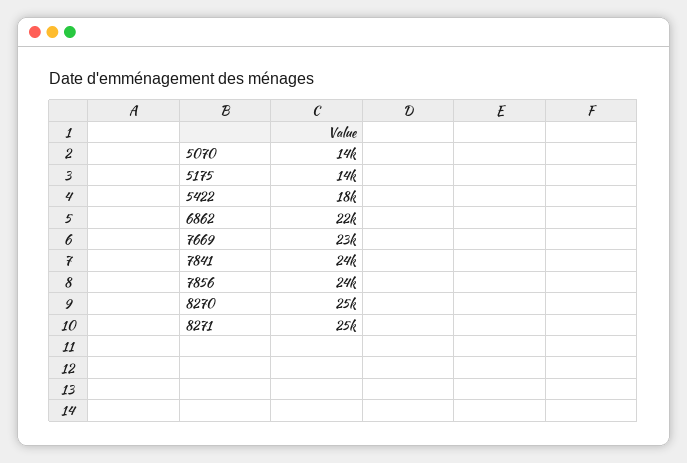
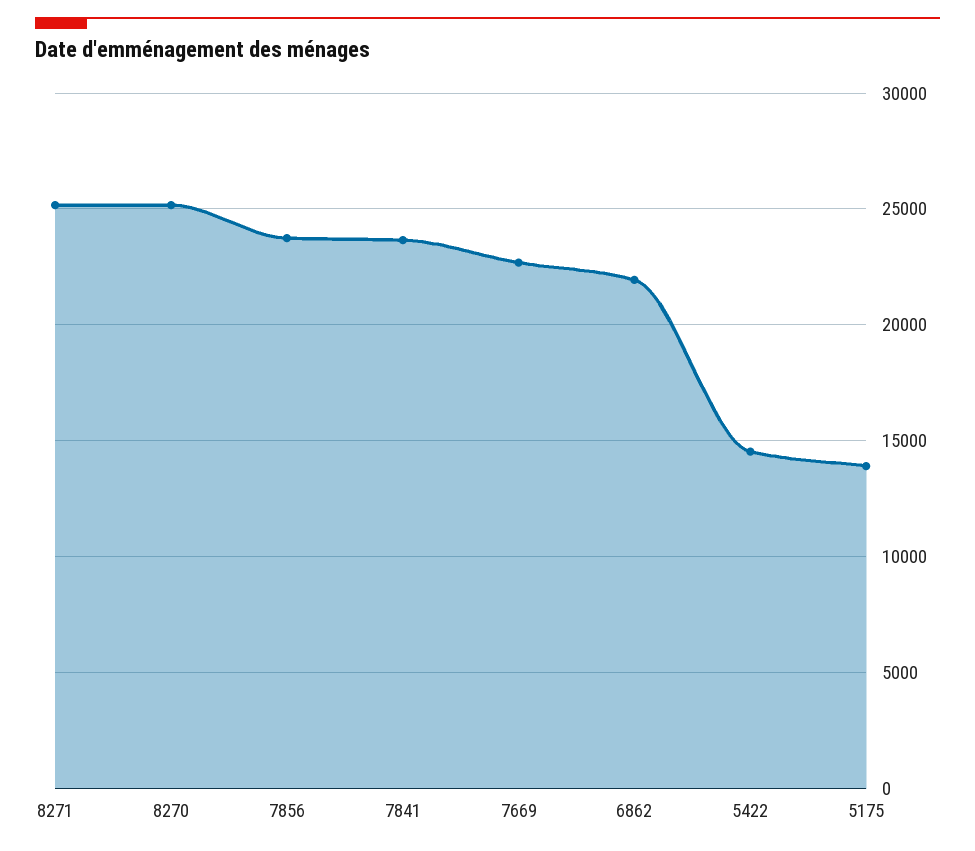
5070: 14000 -> none
5422: 18000 -> 14500

